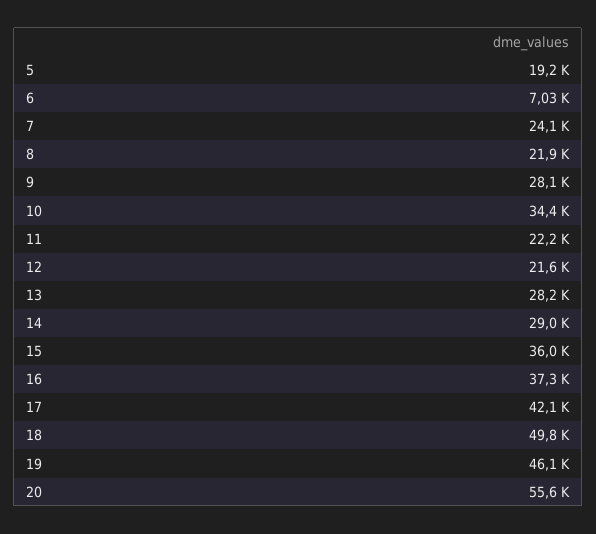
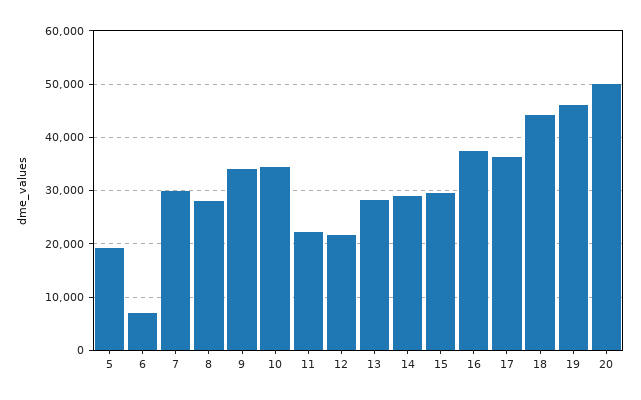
7: 24100 -> 30000
8: 21900 -> 28000
9: 28100 -> 34000
15: 36000 -> 30000
17: 42100 -> 36000
18: 49800 -> 44000
20: 55600 -> 50000

